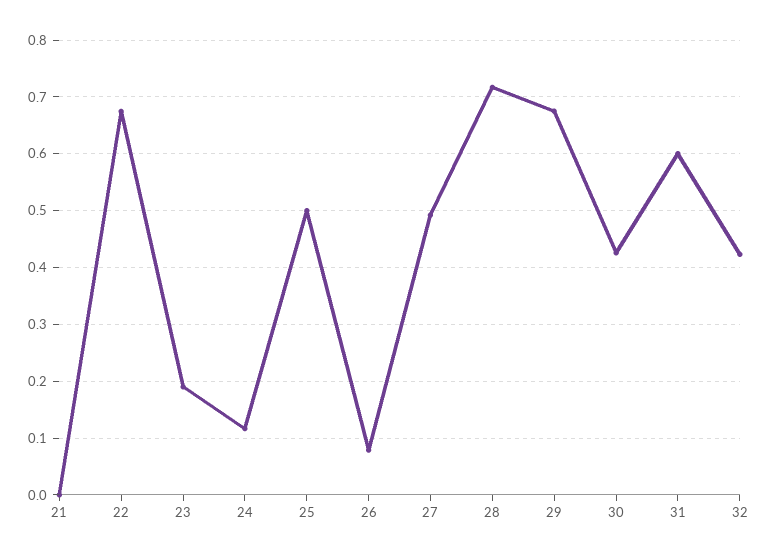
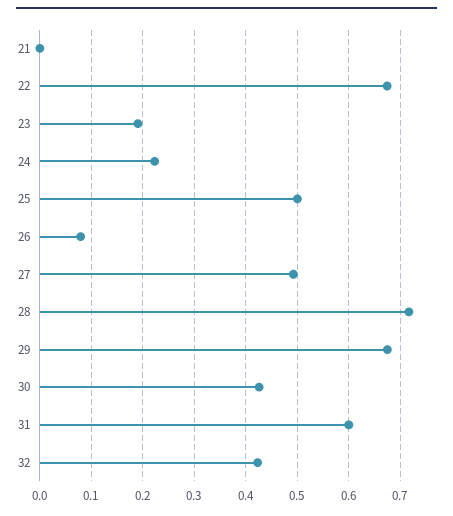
24: 0.12 -> 0.22

